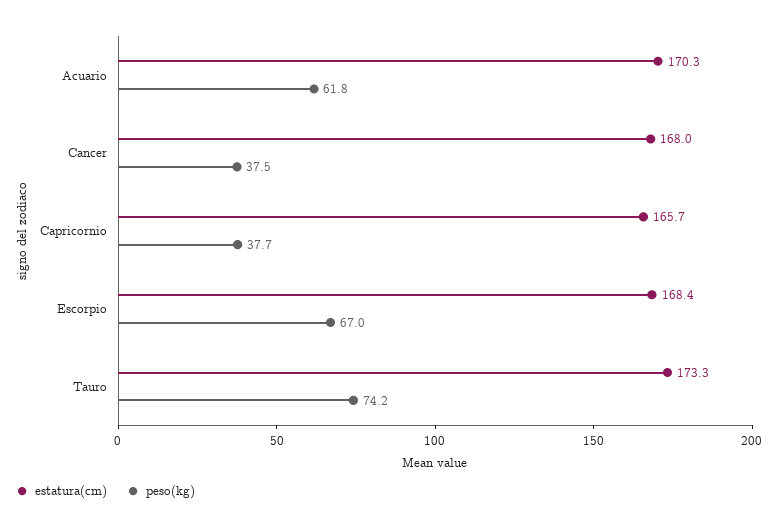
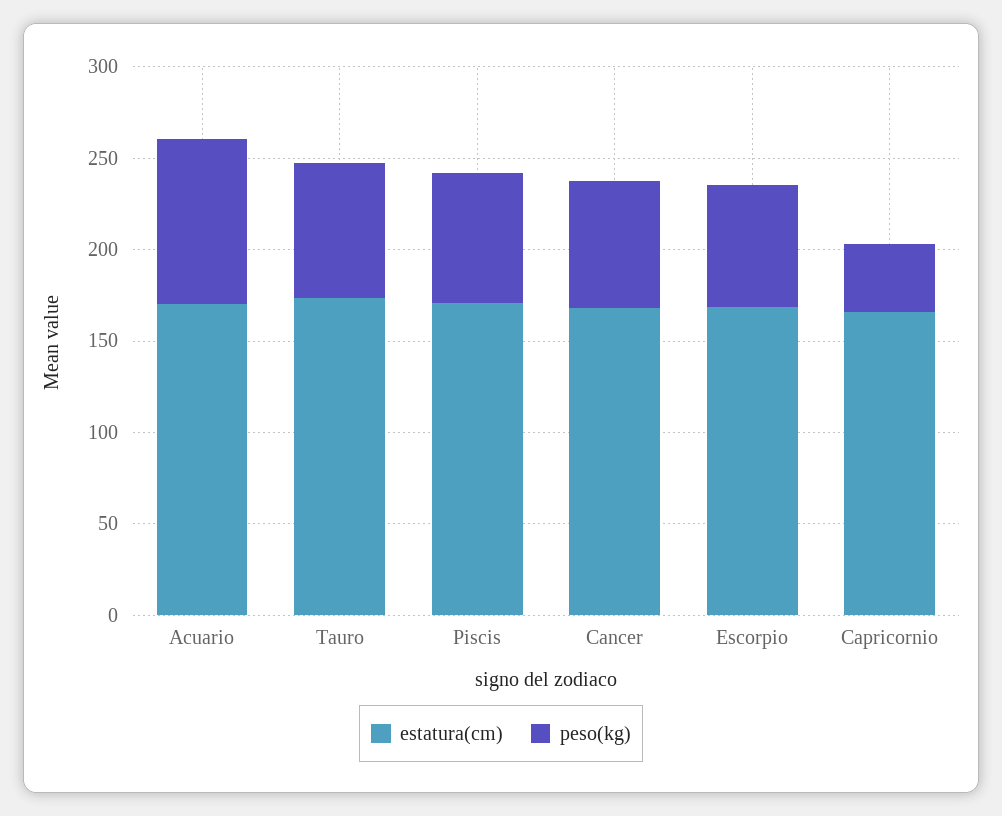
peso(kg), Acuario: 61.8 -> 90
peso(kg), Cancer: 37.5 -> 70
estatura(cm), Piscis: none -> 170
peso(kg), Piscis: none -> 70

